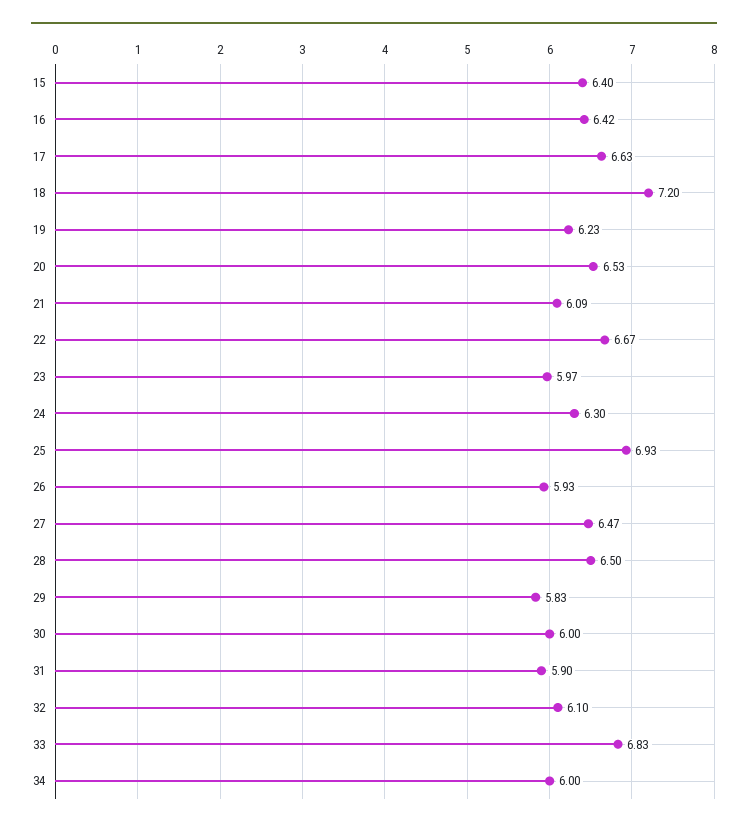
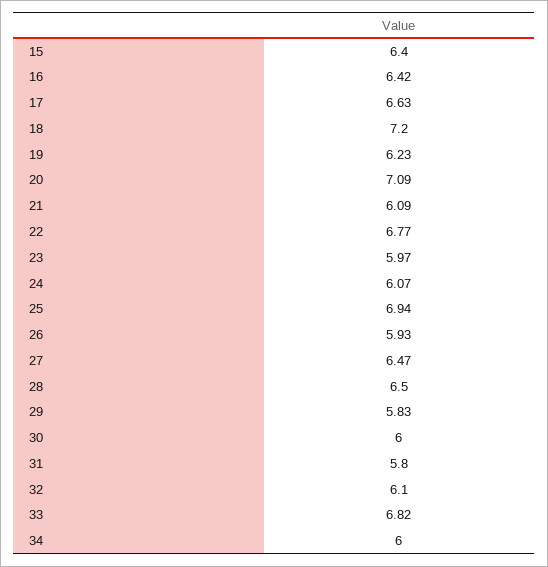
20: 6.53 -> 7.09
22: 6.67 -> 6.77
24: 6.3 -> 6.07
25: 6.93 -> 6.94
31: 5.9 -> 5.8
33: 6.83 -> 6.82

